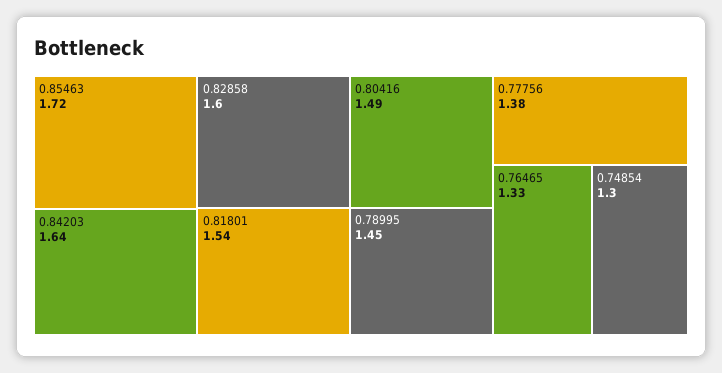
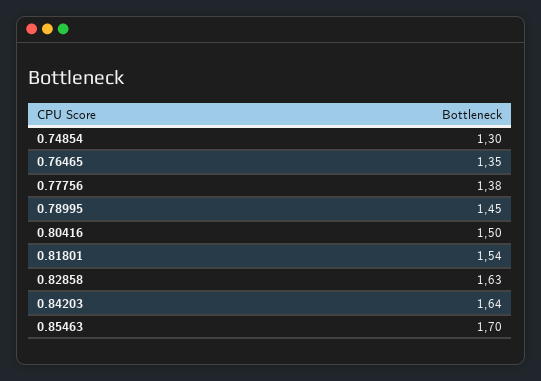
0.85463: 1.72 -> 1.7
0.82858: 1.6 -> 1.63
0.80416: 1.49 -> 1.5
0.76465: 1.33 -> 1.35

